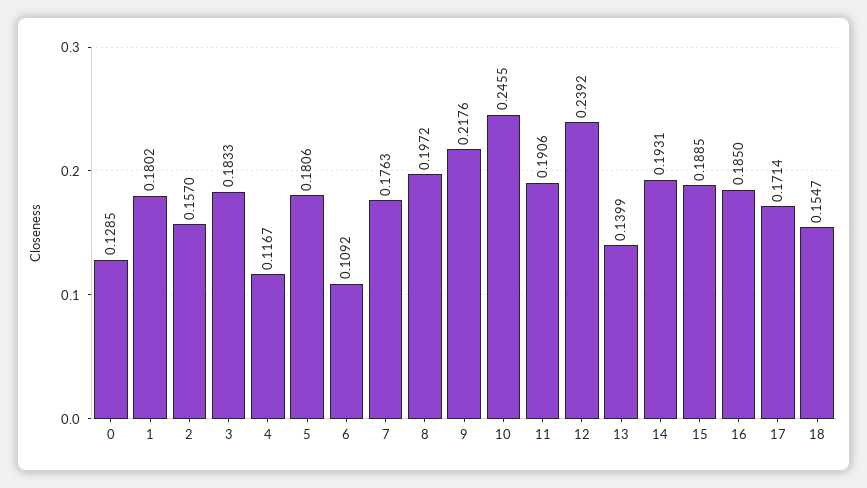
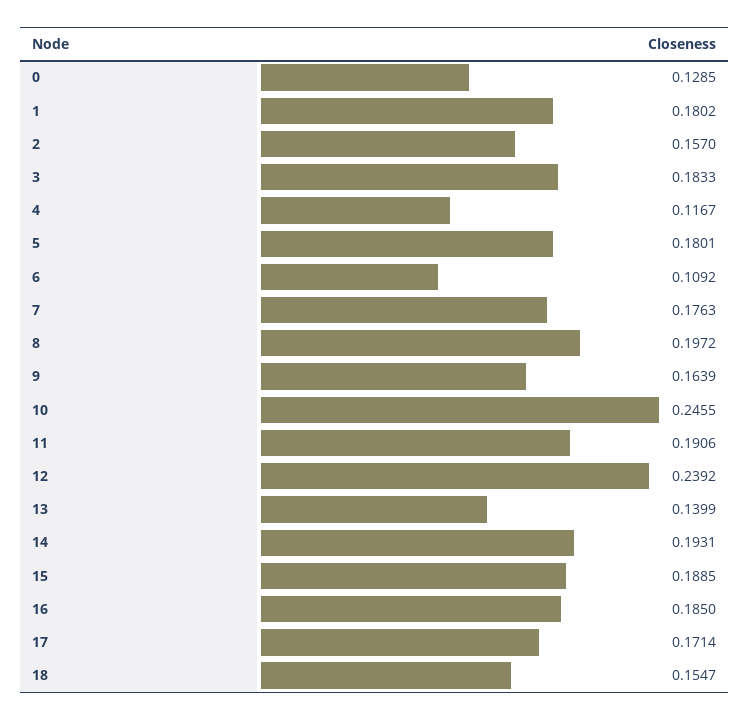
5: 0.1806 -> 0.1801
9: 0.2176 -> 0.1639

